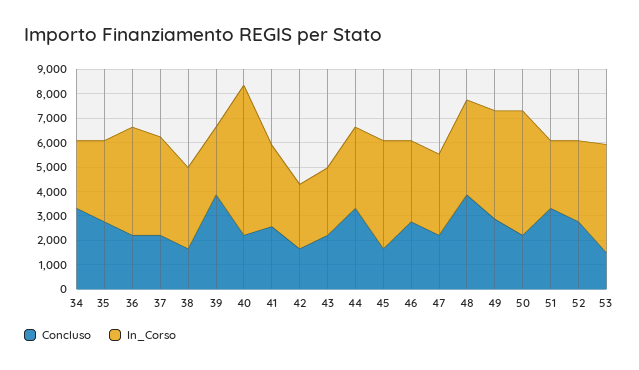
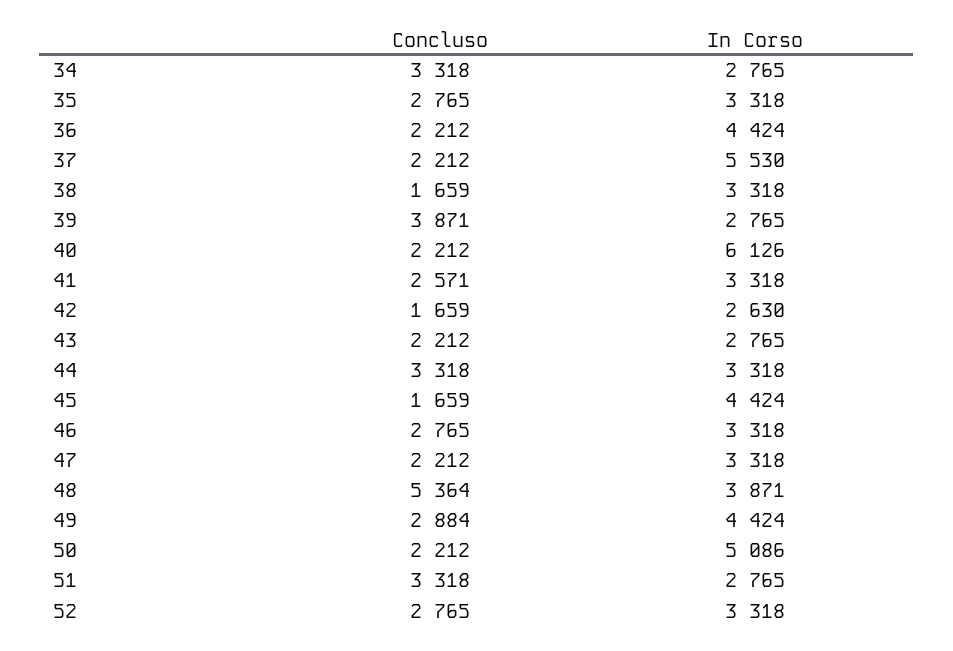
In_Corso, 37: 4000 -> 5530
Concluso, 48: 4000 -> 5364
Concluso, 53: 1500 -> none
In_Corso, 53: 4500 -> none

